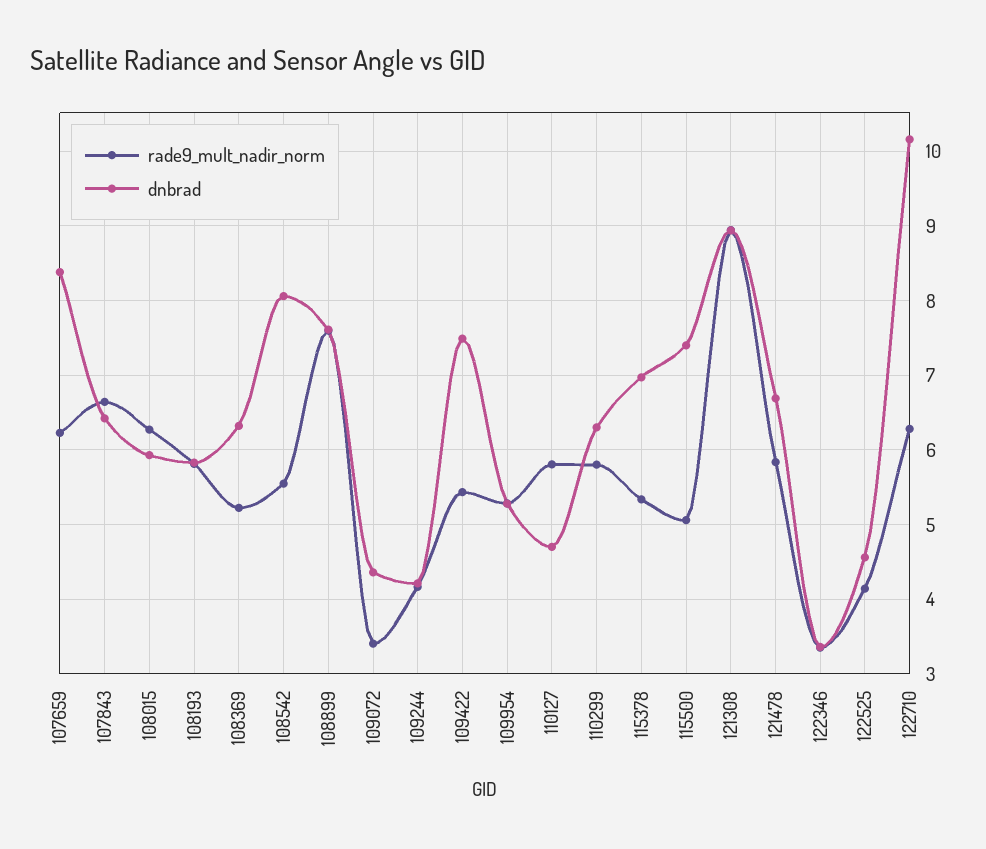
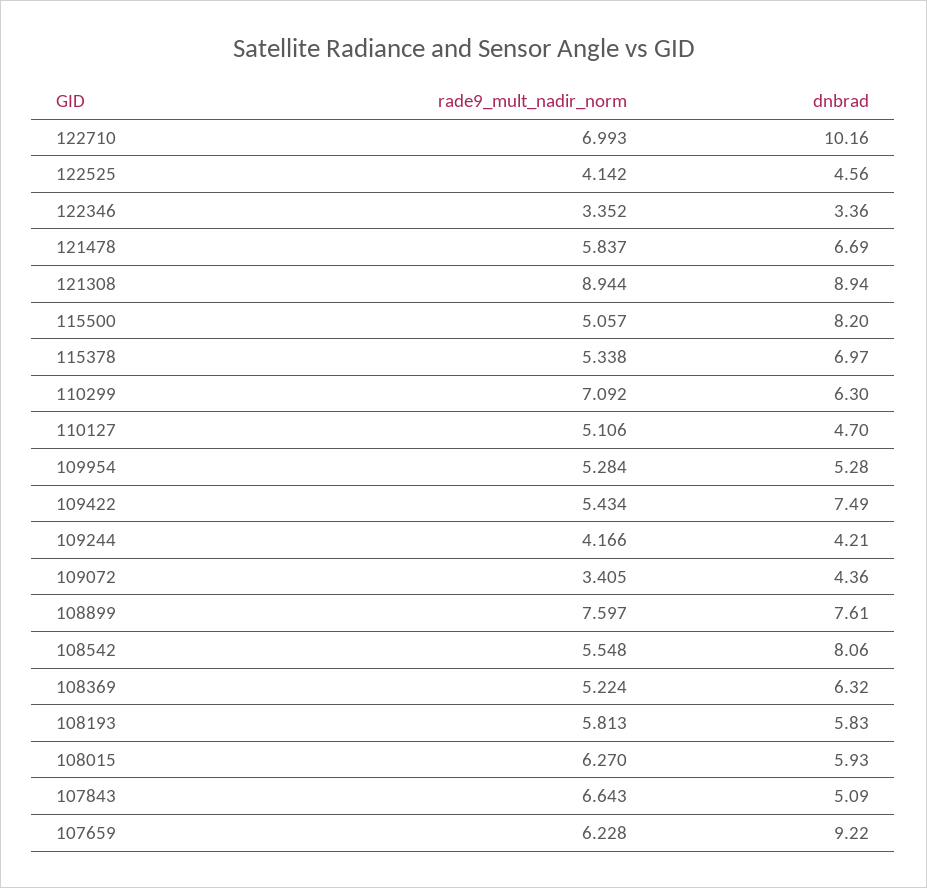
dnbrad, 107659: 8.4 -> 9.22
dnbrad, 107843: 6.4 -> 5.09
rade9_mult_nadir_norm, 110127: 5.8 -> 5.106
rade9_mult_nadir_norm, 110299: 5.8 -> 7.092
dnbrad, 115500: 7.4 -> 8.2
rade9_mult_nadir_norm, 122710: 6.3 -> 6.993

